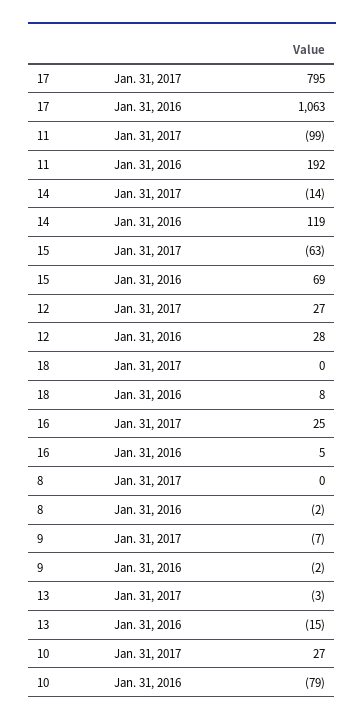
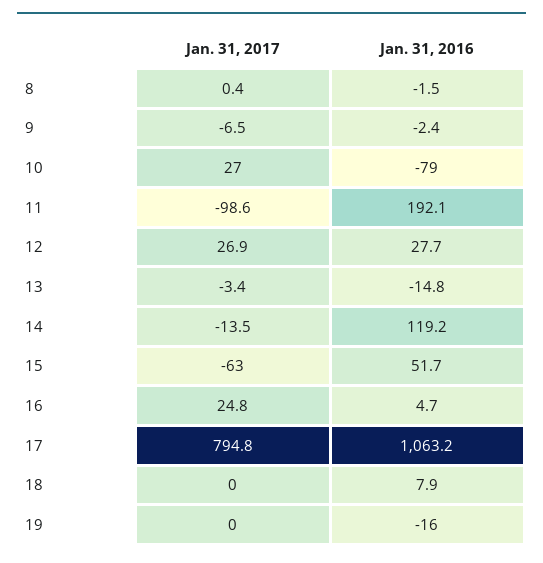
15, Jan. 31, 2016: 69 -> 51.7
19, Jan. 31, 2017: none -> 0
19, Jan. 31, 2016: none -> -16

